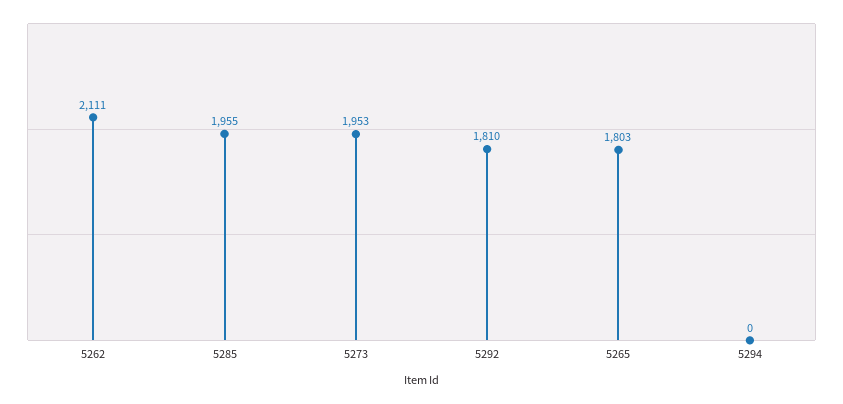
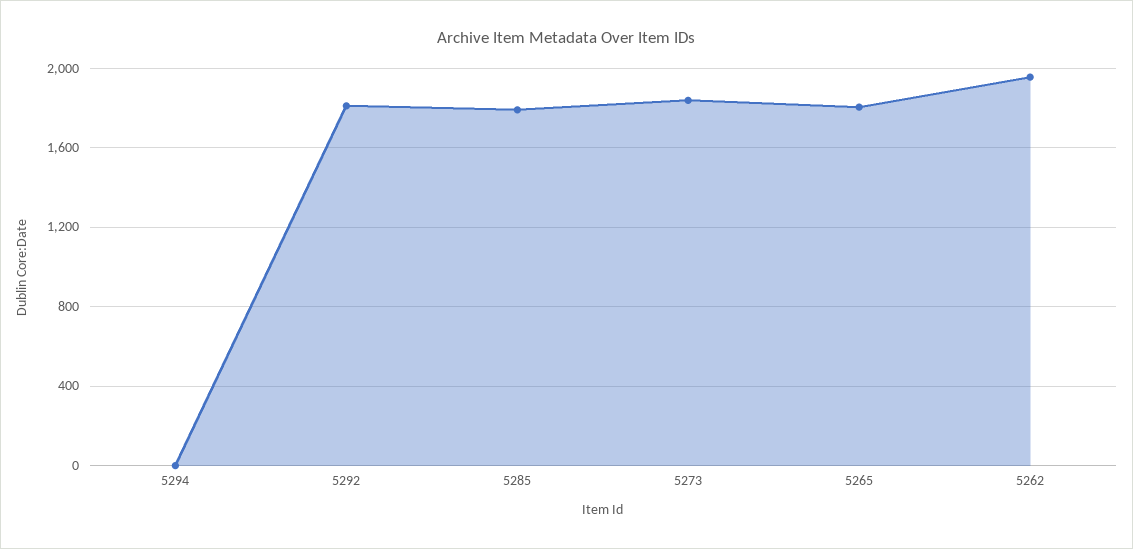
5262: 2111 -> 1950
5285: 1955 -> 1800
5273: 1953 -> 1850

